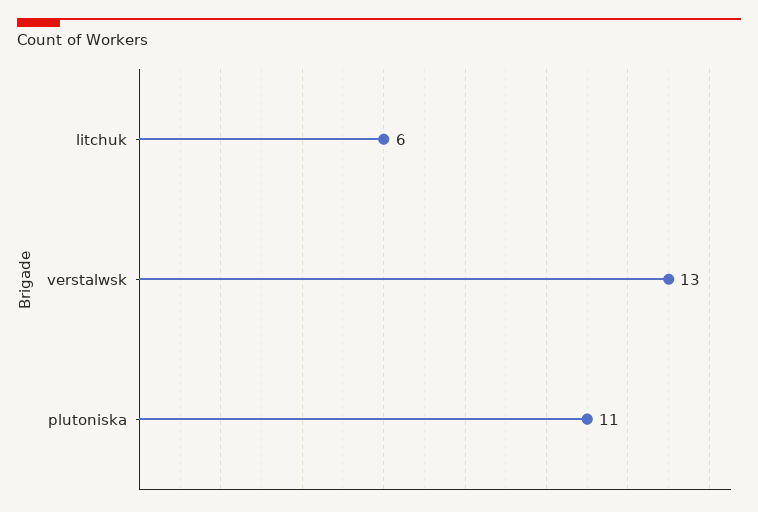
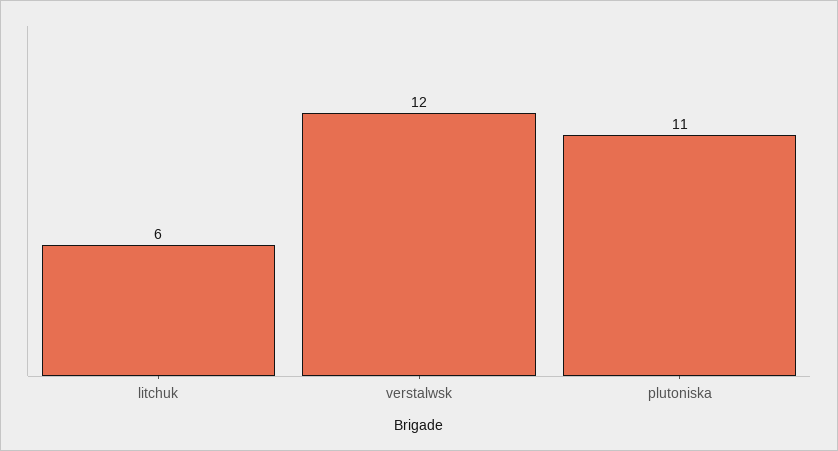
verstalwsk: 13 -> 12

